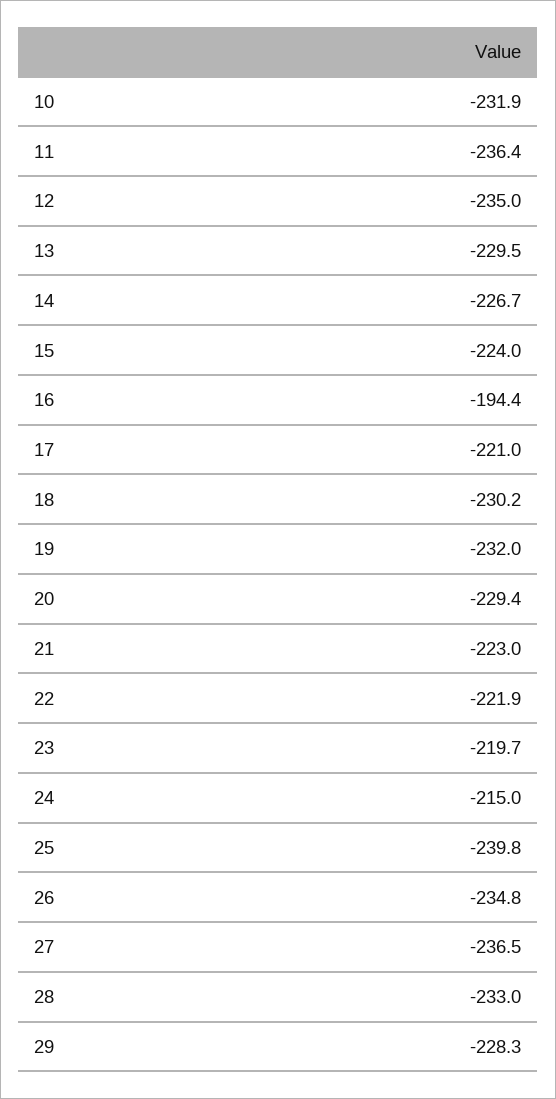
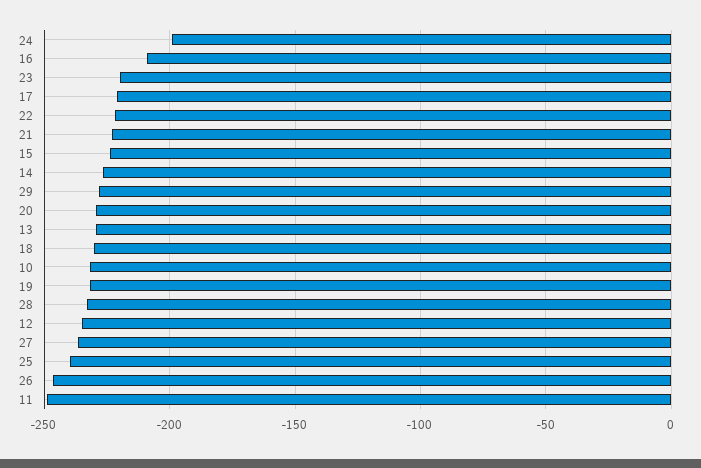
11: -236.4 -> -250
16: -194.4 -> -210
24: -215 -> -200
26: -234.8 -> -245

